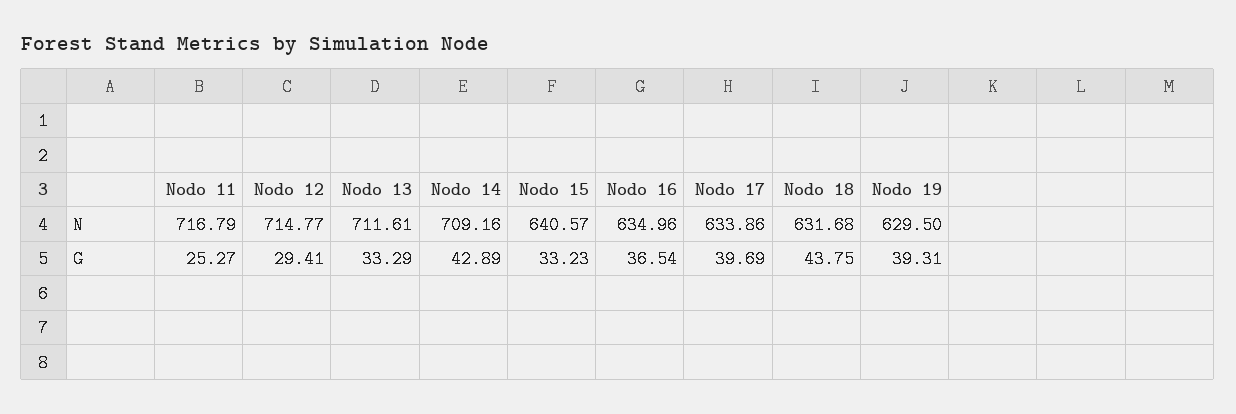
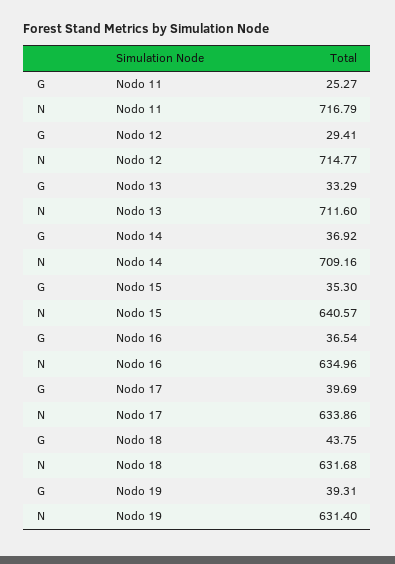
Nodo 13, N: 711.61 -> 711.6
Nodo 19, N: 629.5 -> 631.4
Nodo 14, G: 42.89 -> 36.92
Nodo 15, G: 33.23 -> 35.3

